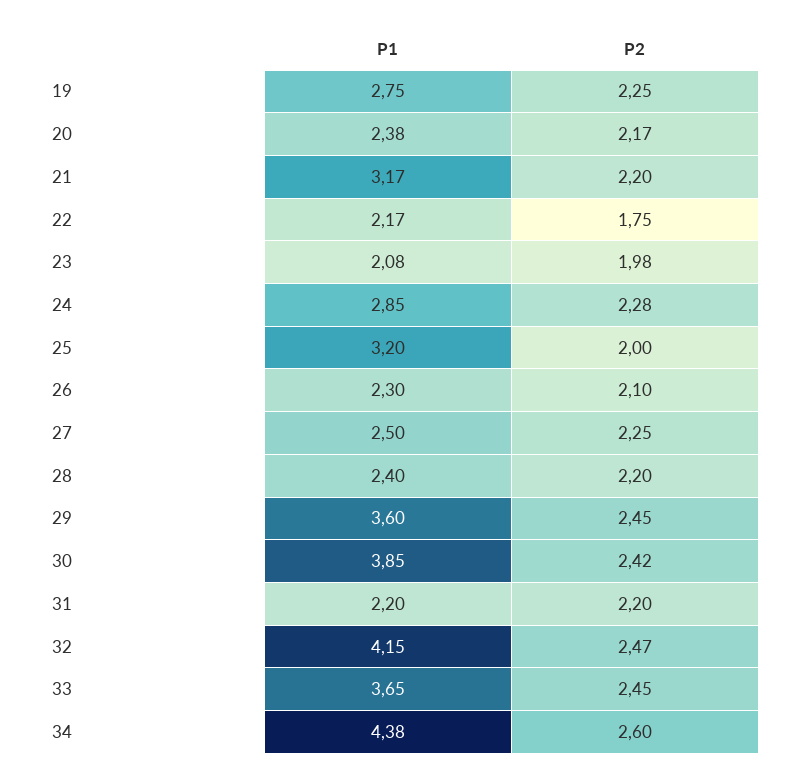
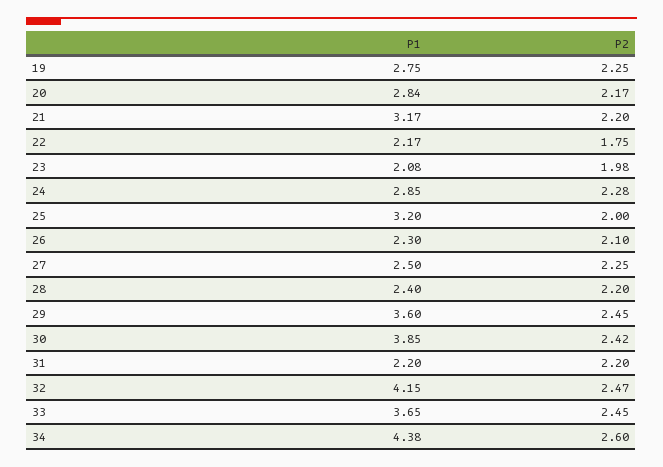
P1, 20: 2.38 -> 2.84

